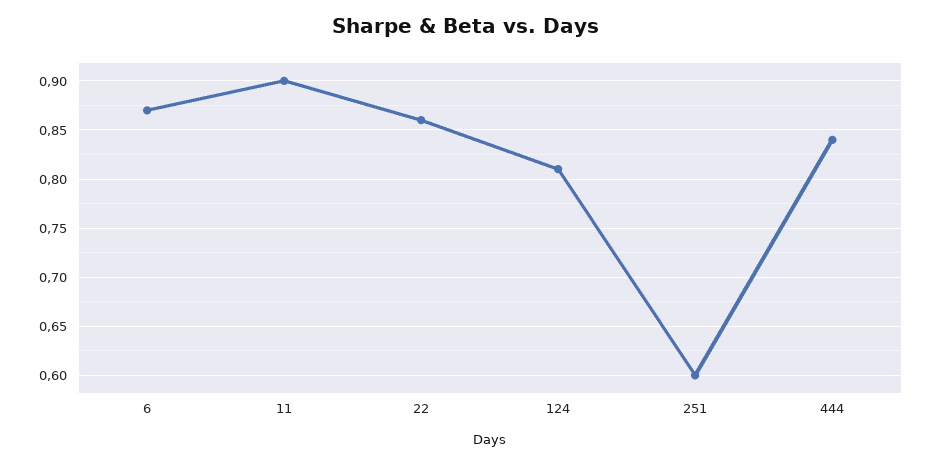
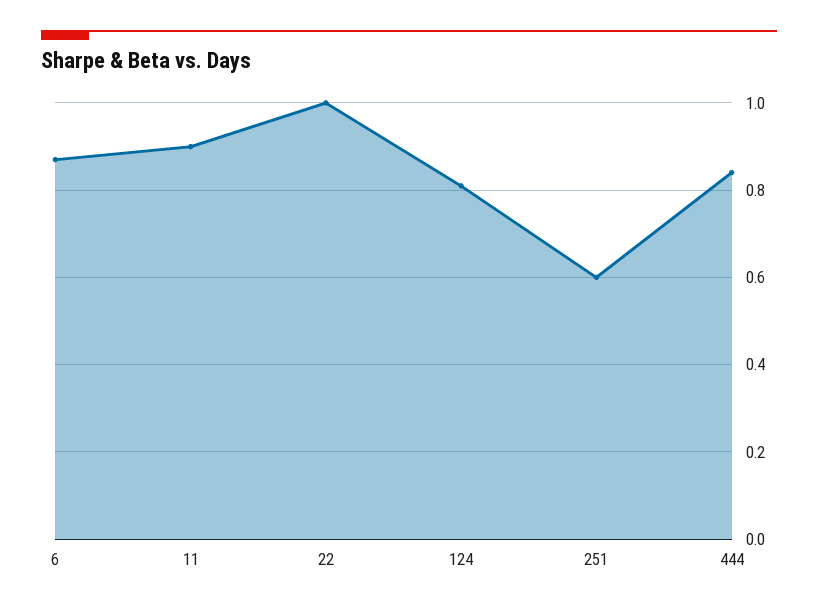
22: 0.86 -> 1

